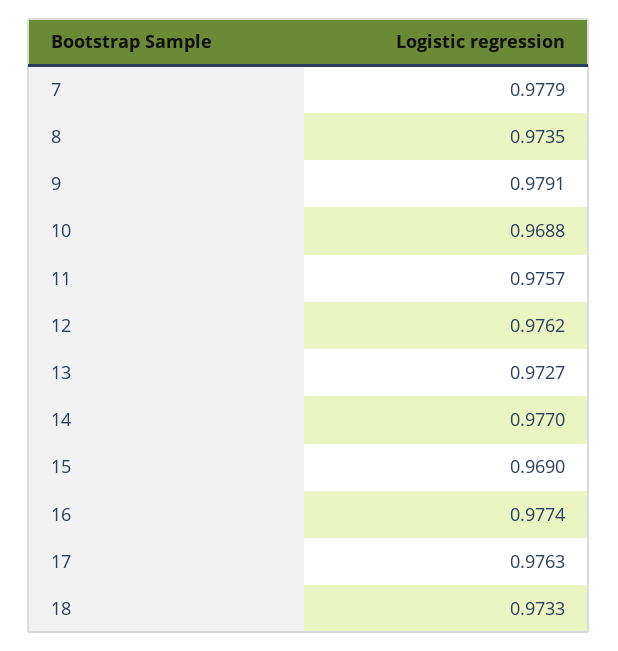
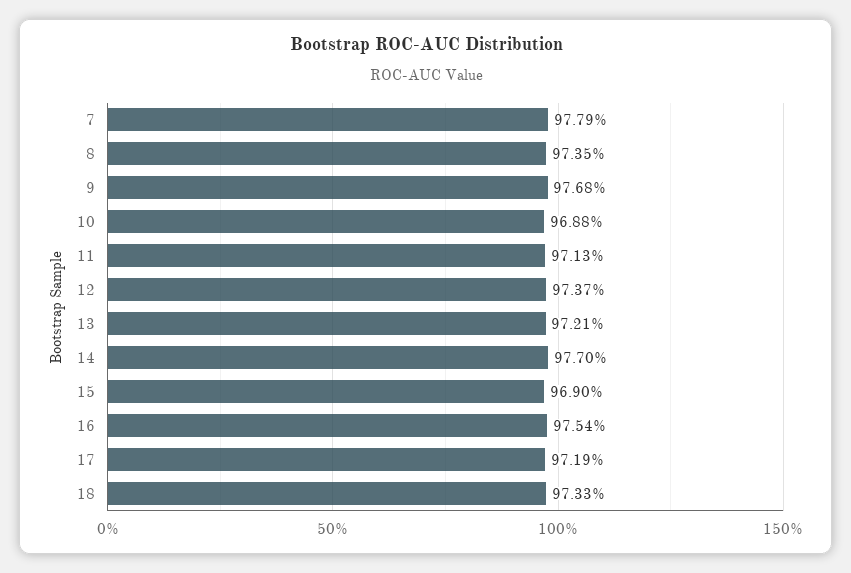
9: 0.9791 -> 0.9768
11: 0.9757 -> 0.9713
12: 0.9762 -> 0.9737
13: 0.9727 -> 0.9721
16: 0.9774 -> 0.9754
17: 0.9763 -> 0.9719

